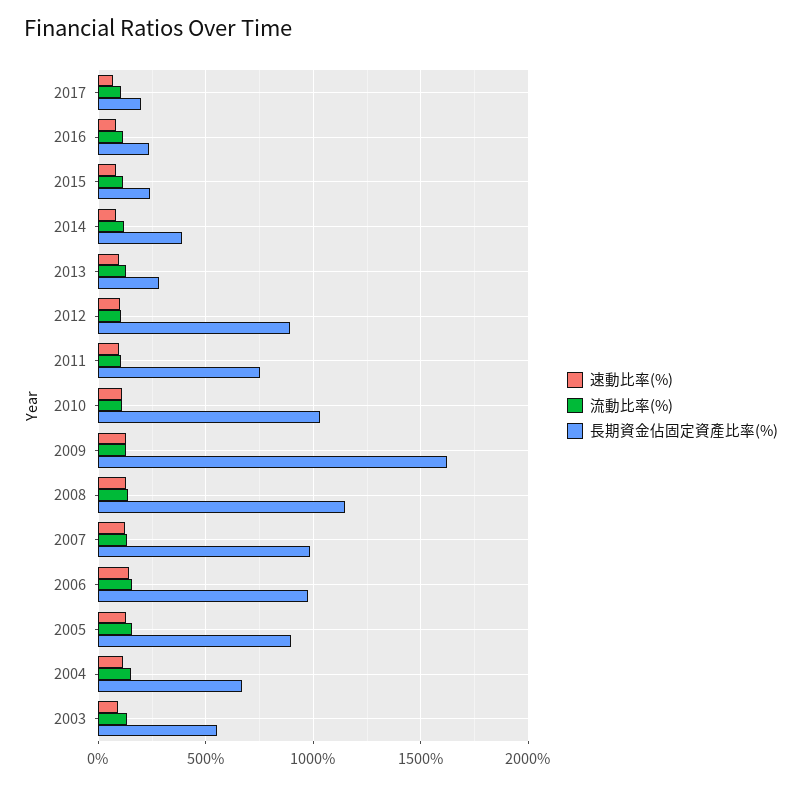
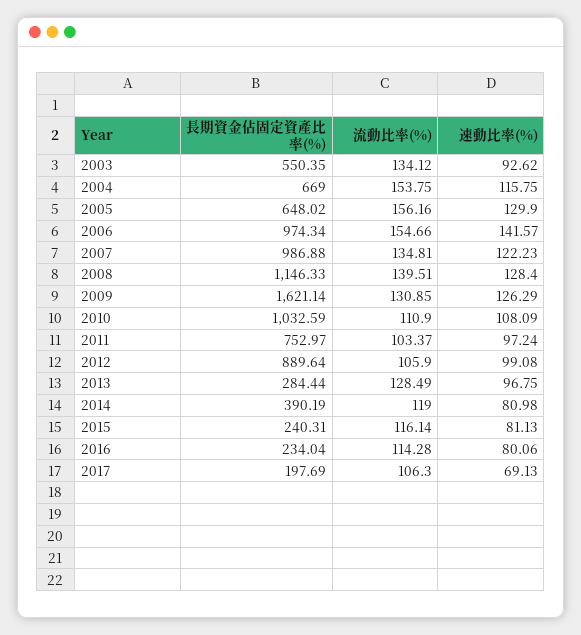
長期資金佔固定資產比率(%), 2005: 900 -> 648.02

